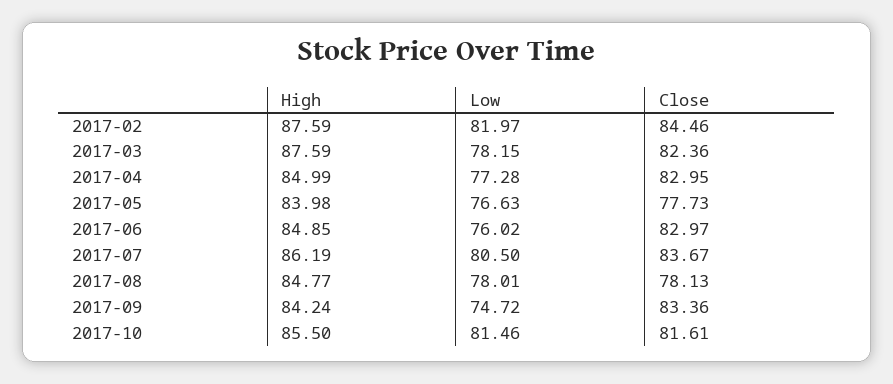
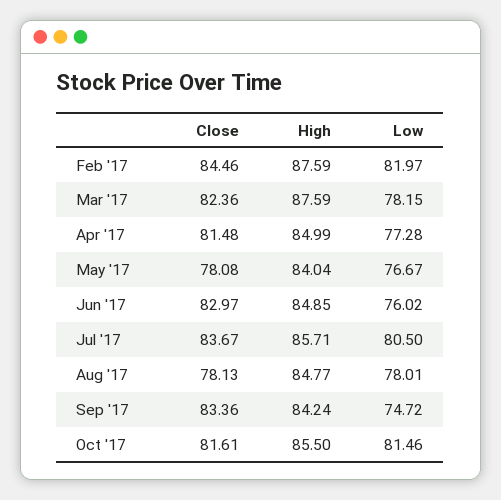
Close, 2017-04: 82.95 -> 81.48
High, 2017-05: 83.98 -> 84.04
Low, 2017-05: 76.63 -> 76.67
Close, 2017-05: 77.73 -> 78.08
High, 2017-07: 86.19 -> 85.71

